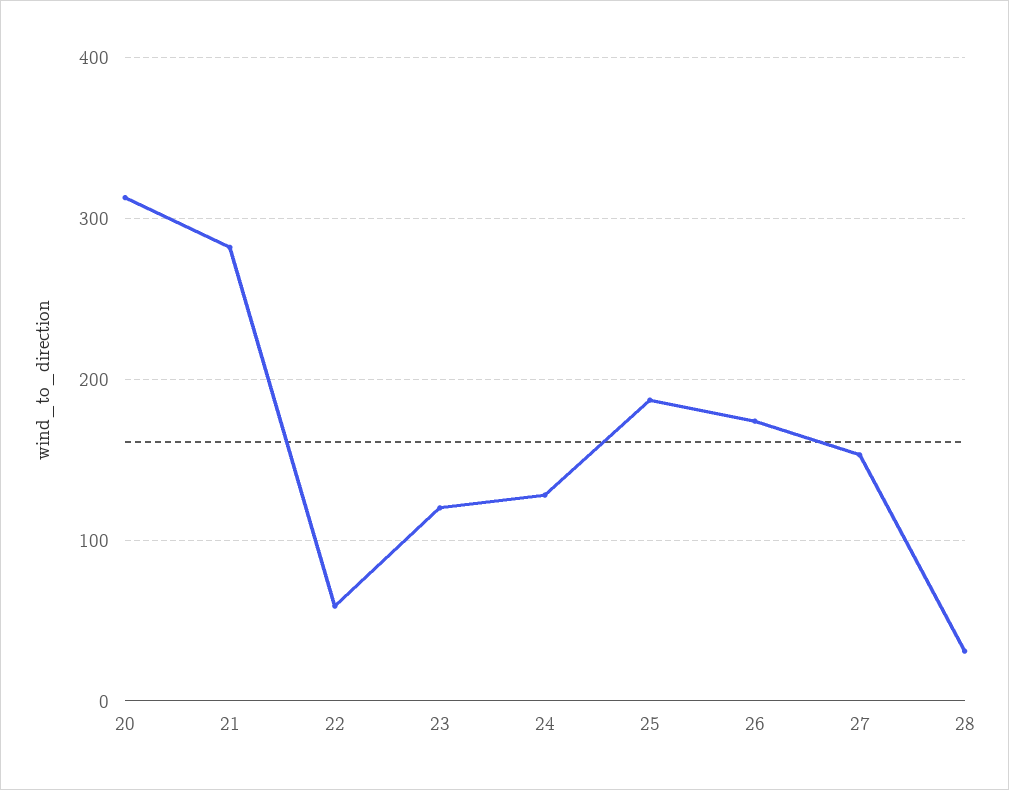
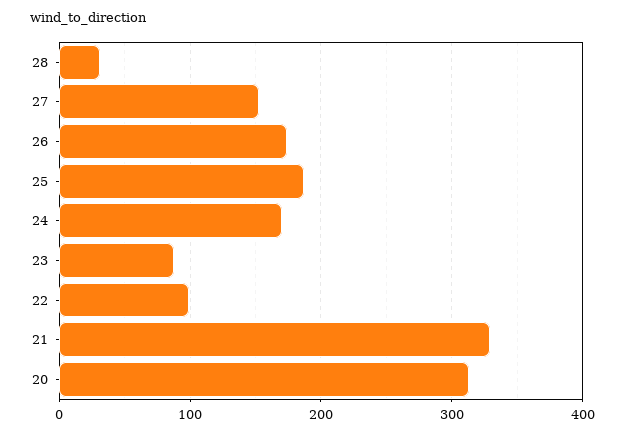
21: 280 -> 330
22: 60 -> 100
23: 120 -> 90
24: 130 -> 170

